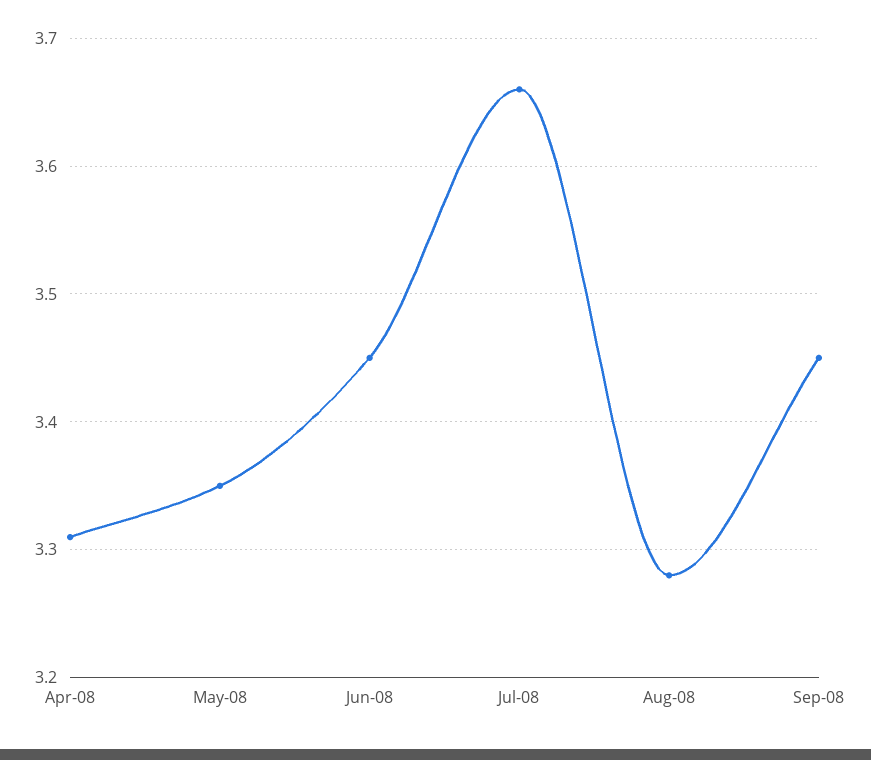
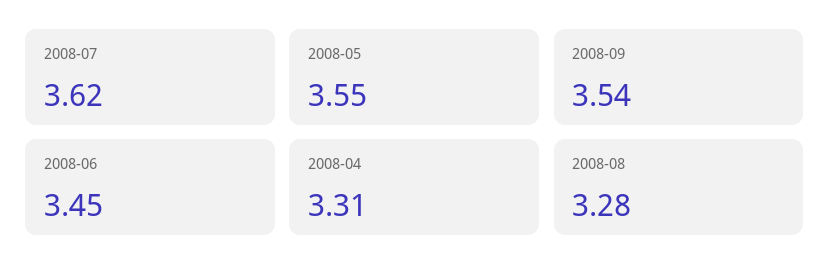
May-08: 3.35 -> 3.55
Jul-08: 3.66 -> 3.62
Sep-08: 3.45 -> 3.54

